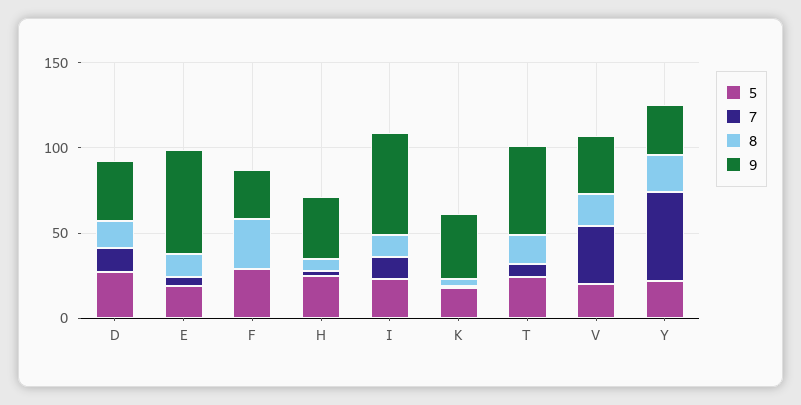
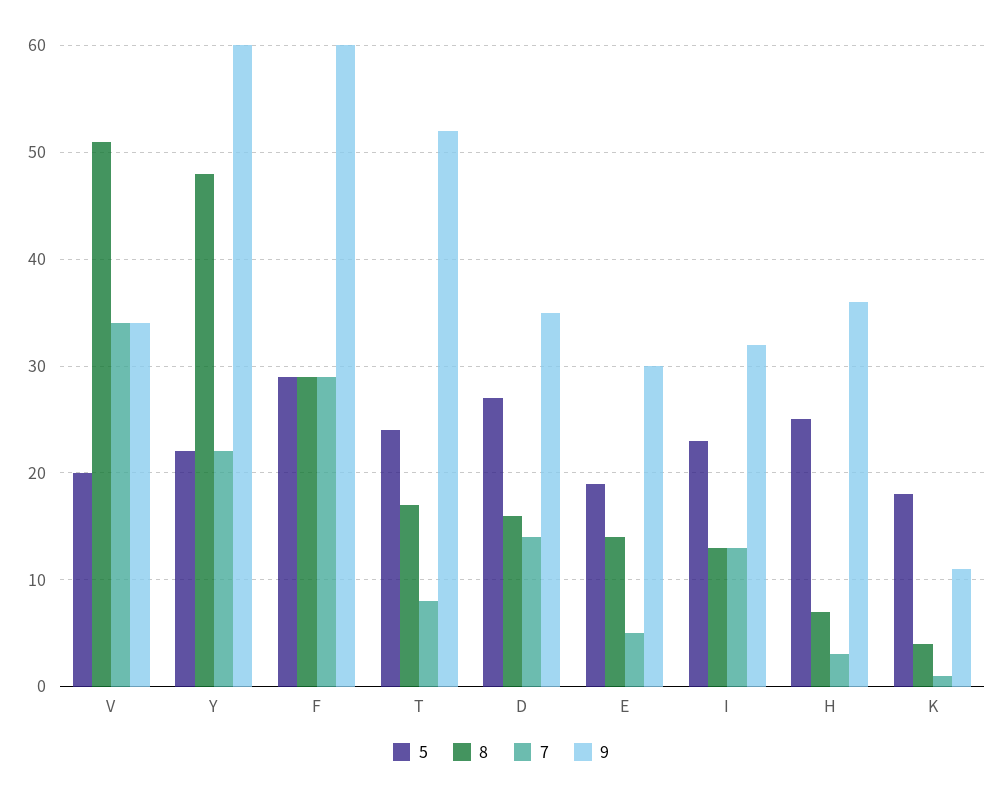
9, E: 60 -> 30
7, F: 0 -> 29
9, F: 30 -> 60
9, I: 60 -> 32
9, K: 40 -> 11
8, V: 20 -> 51
7, Y: 50 -> 22
8, Y: 20 -> 48
9, Y: 30 -> 60

